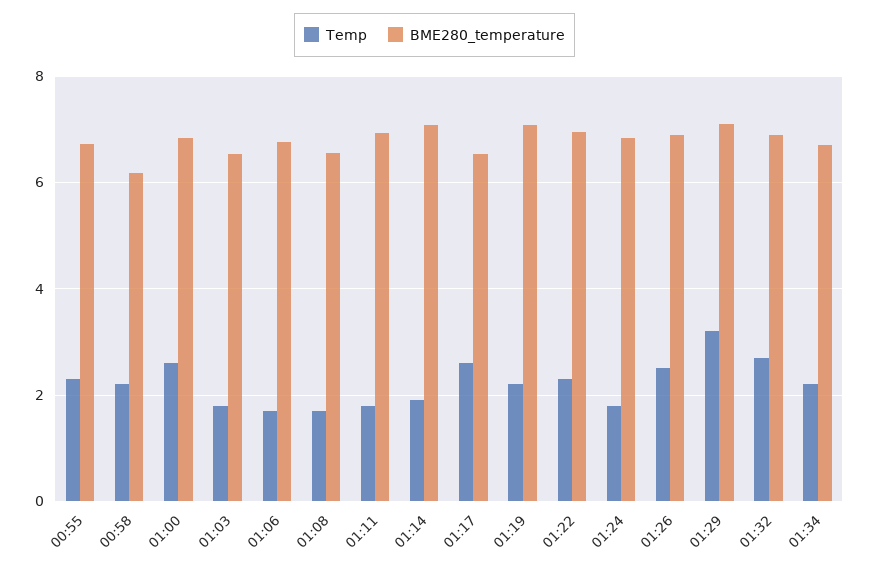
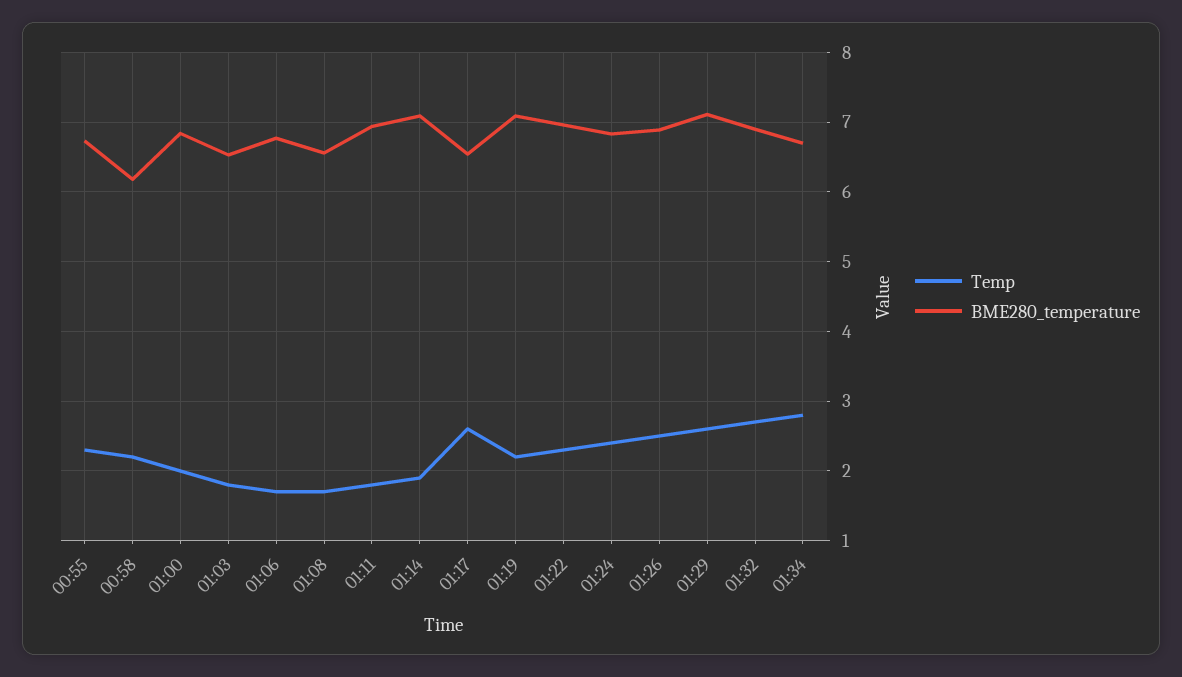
Temp, 01:00: 2.6 -> 2
Temp, 01:24: 1.8 -> 2.4
Temp, 01:29: 3.2 -> 2.6
Temp, 01:34: 2.2 -> 2.8

